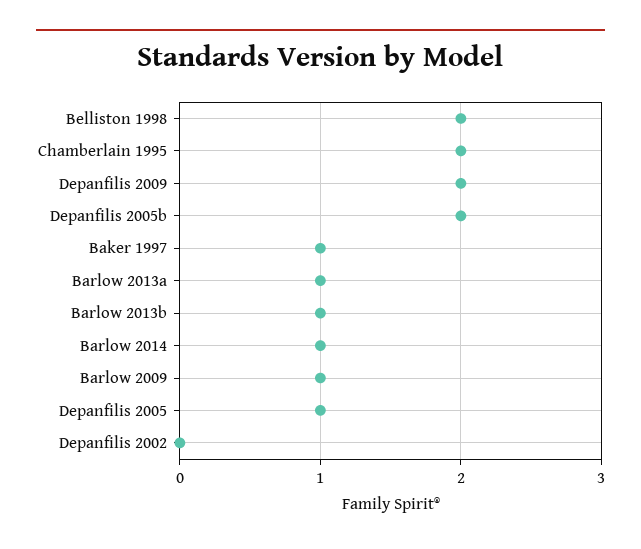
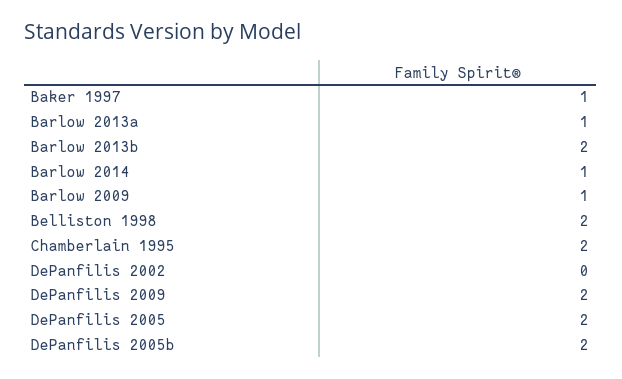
Barlow 2013b: 1 -> 2
Depanfilis 2005: 1 -> 2

